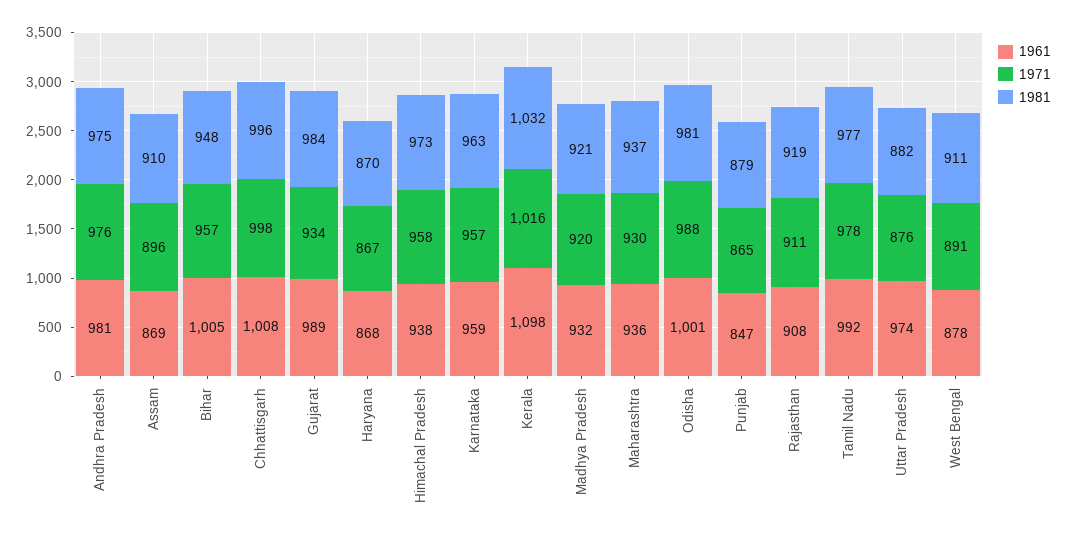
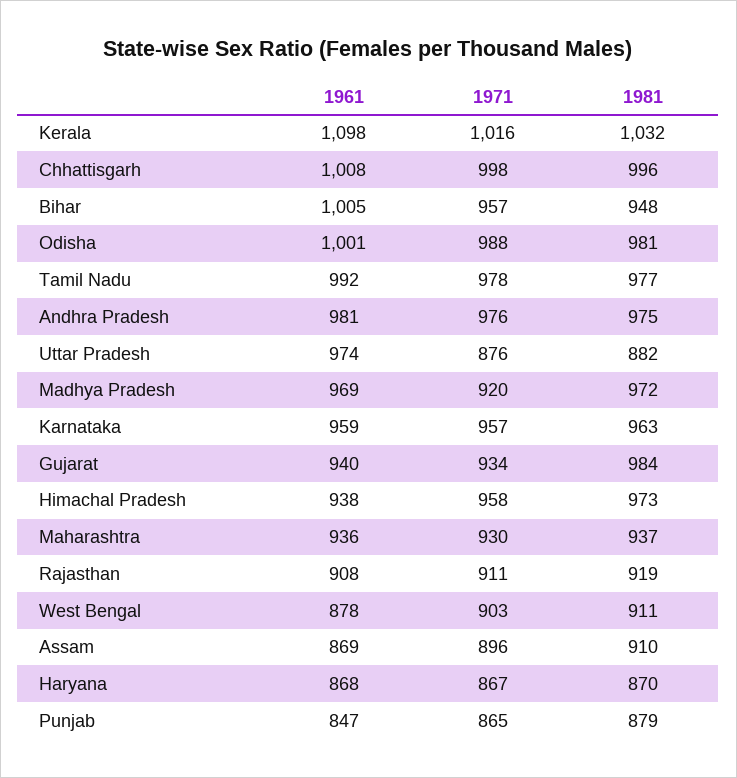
1961, Gujarat: 989 -> 940
1961, Madhya Pradesh: 932 -> 969
1981, Madhya Pradesh: 921 -> 972
1971, West Bengal: 891 -> 903

